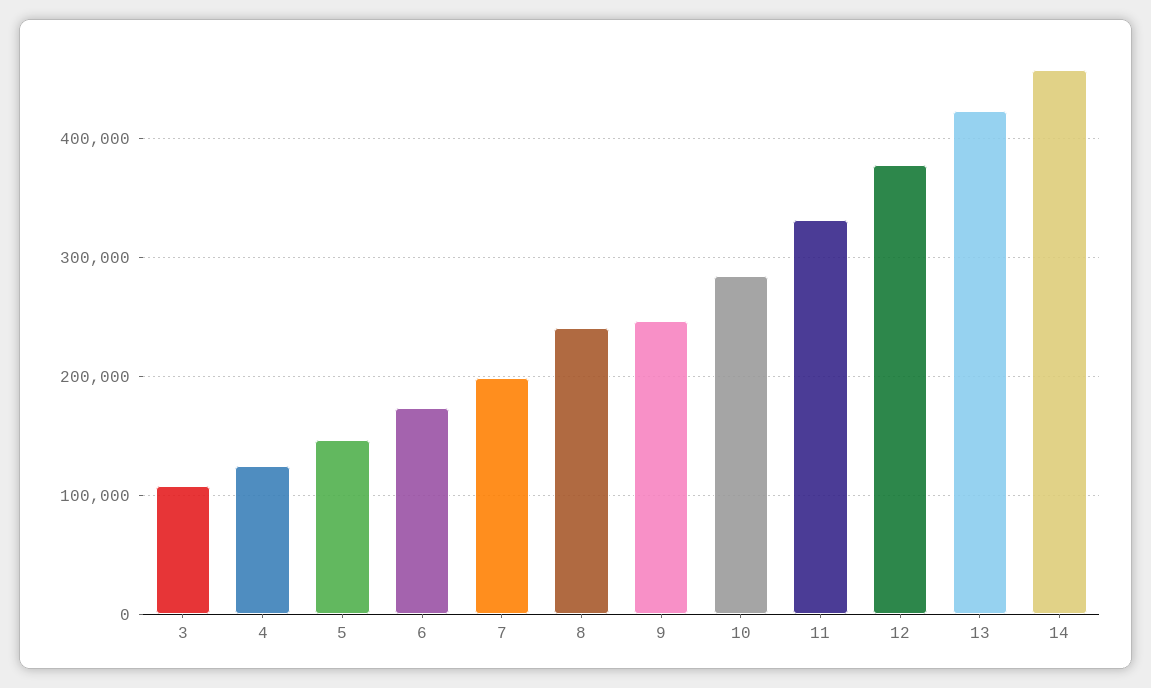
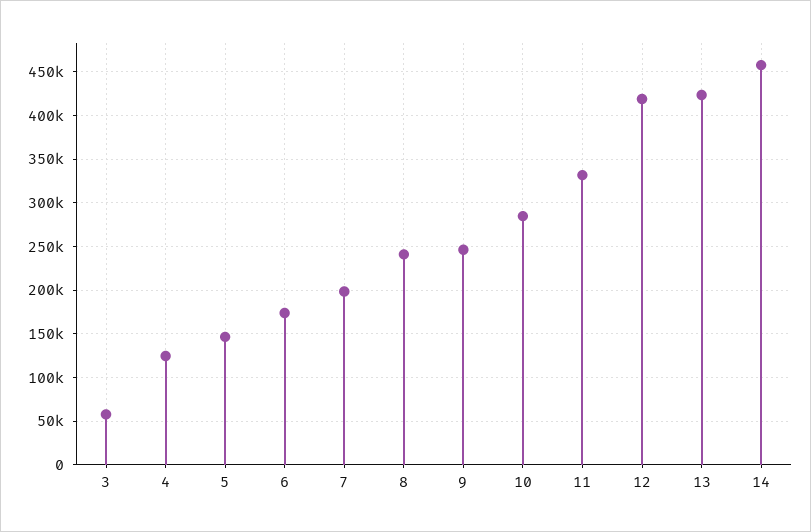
3: 110000 -> 60000
12: 380000 -> 420000

